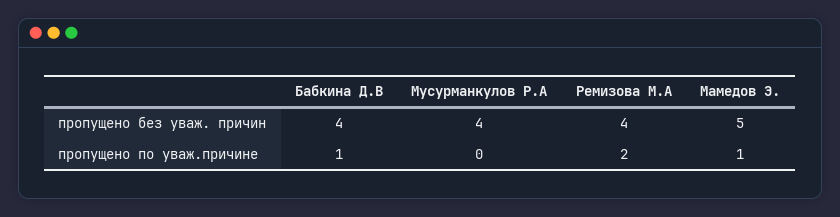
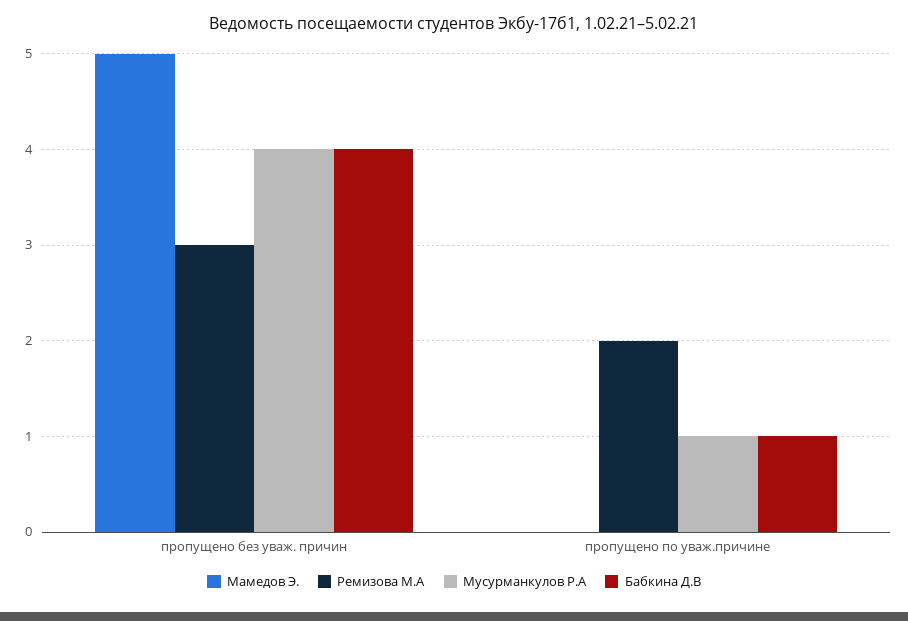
Ремизова М.А, пропущено без уваж. причин: 4 -> 3
Мусурманкулов Р.А, пропущено по уваж.причине: 0 -> 1
Мамедов Э., пропущено по уваж.причине: 1 -> 0

